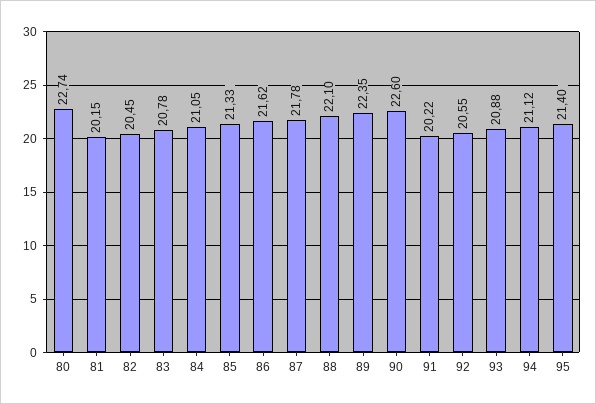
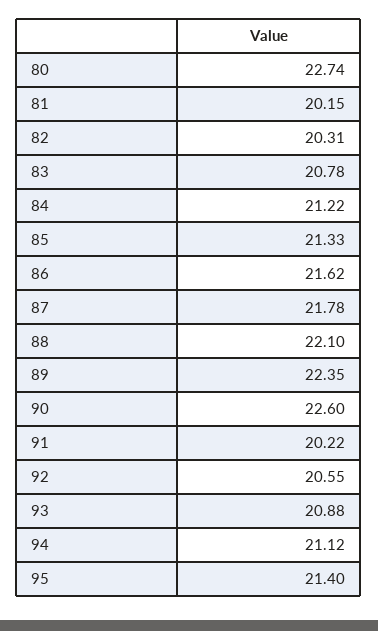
82: 20.45 -> 20.31
84: 21.05 -> 21.22

